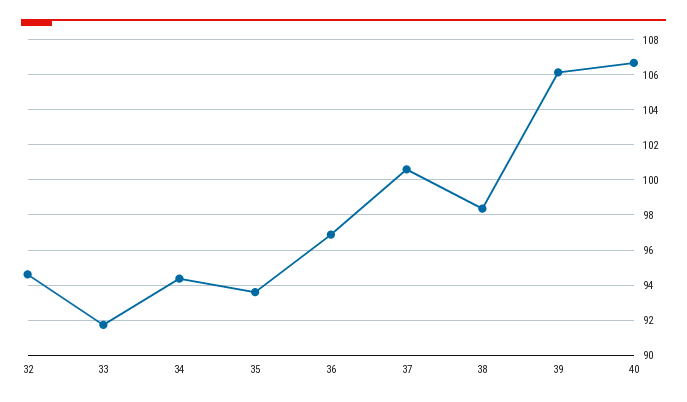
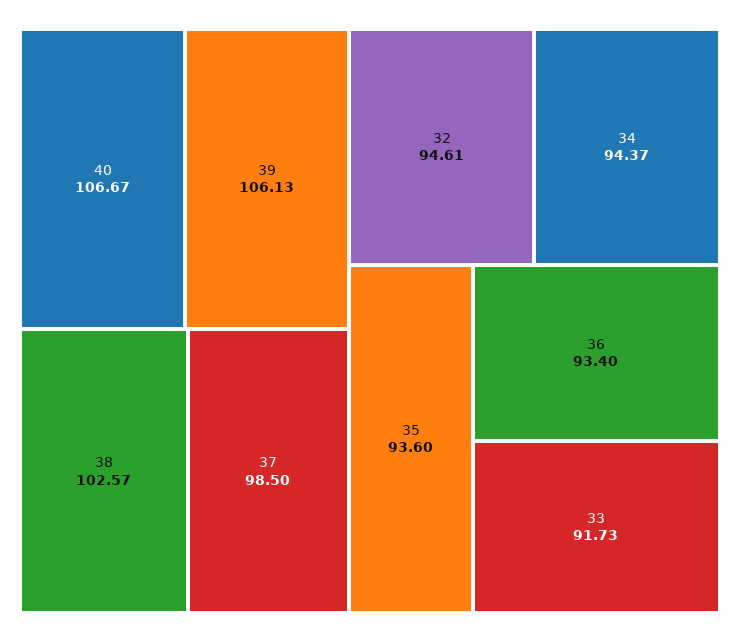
36: 97 -> 93.4
37: 100.5 -> 98.5
38: 98.5 -> 102.57

